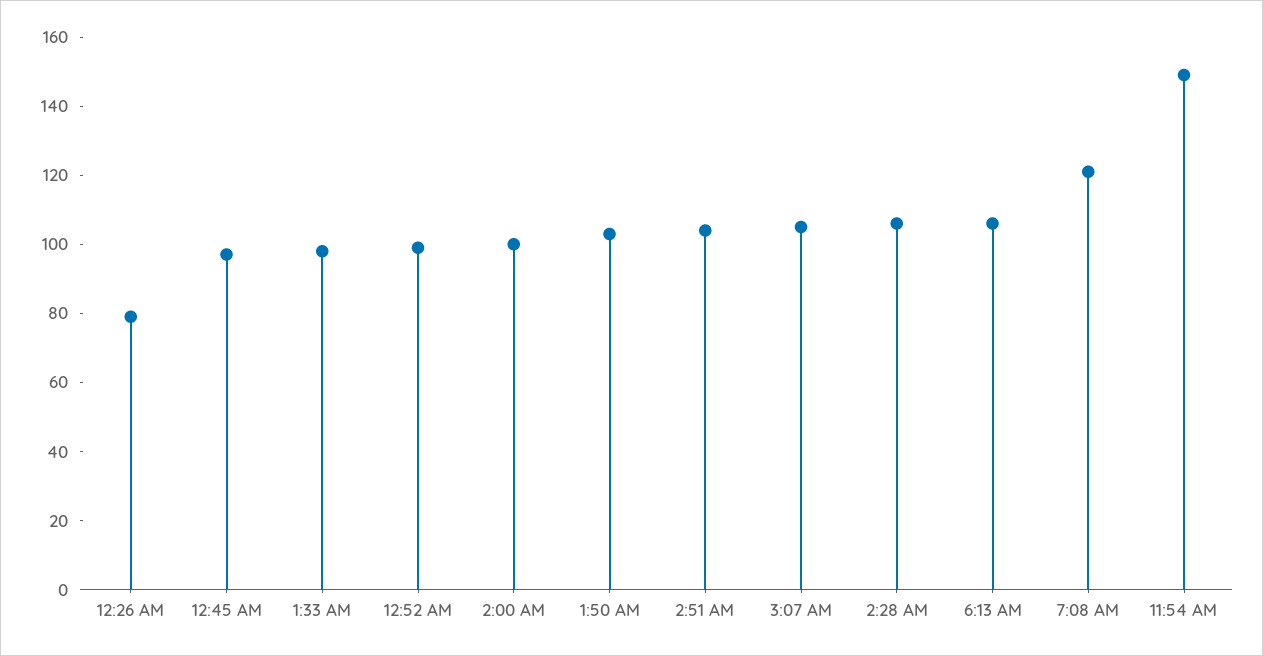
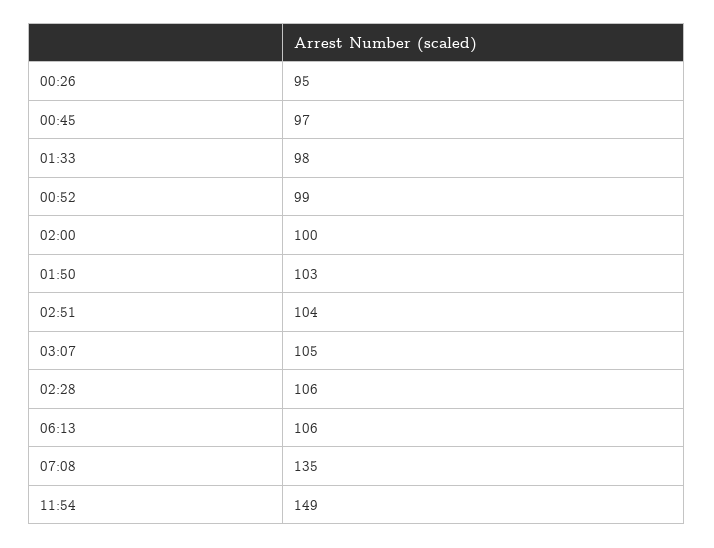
12:26 AM: 80 -> 95
7:08 AM: 120 -> 135

